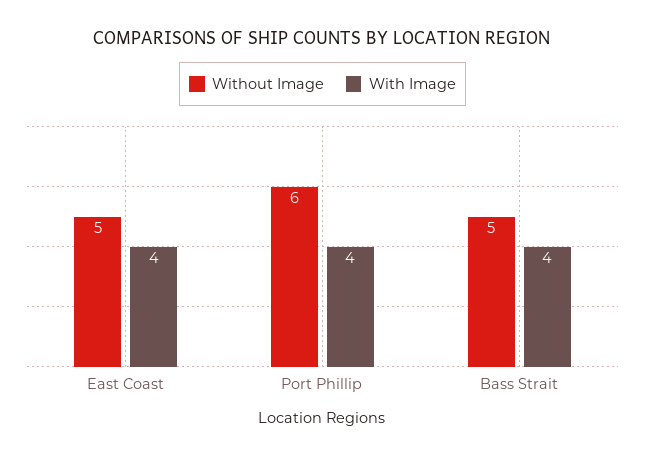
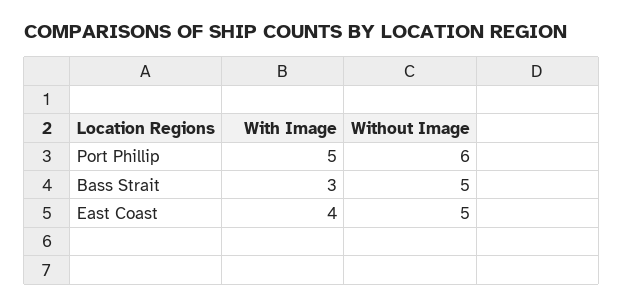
With Image, Port Phillip: 4 -> 5
With Image, Bass Strait: 4 -> 3

